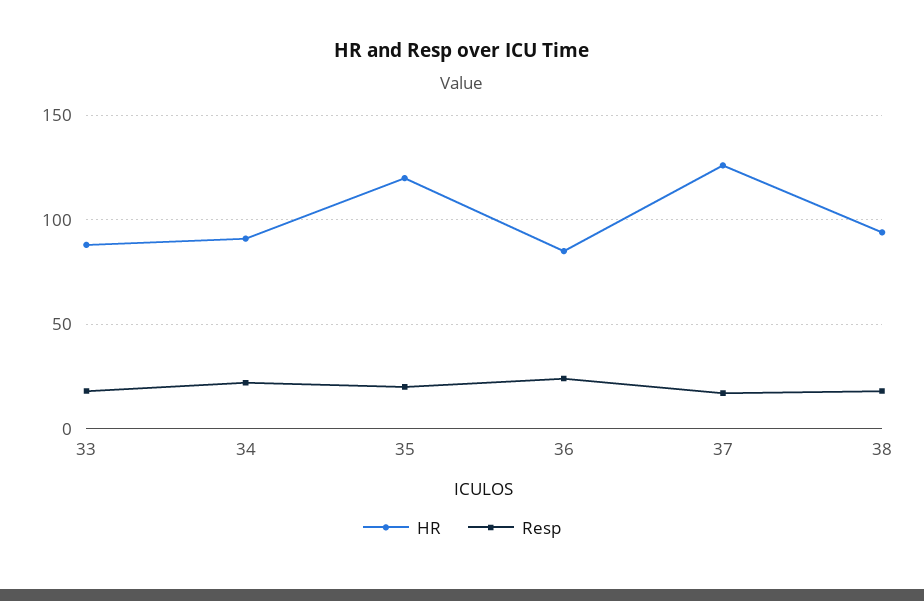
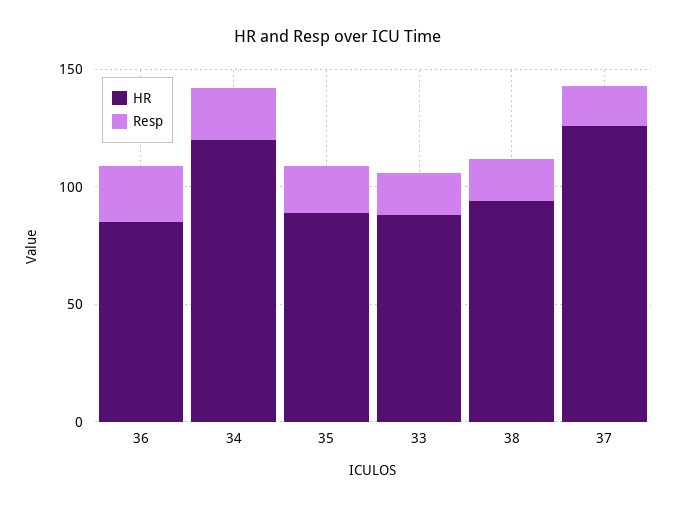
HR, 34: 90 -> 120
HR, 35: 120 -> 90

